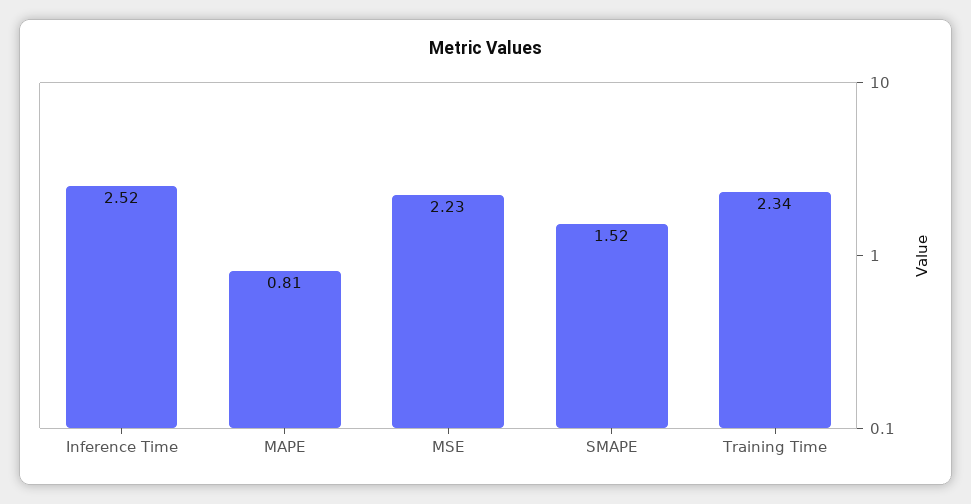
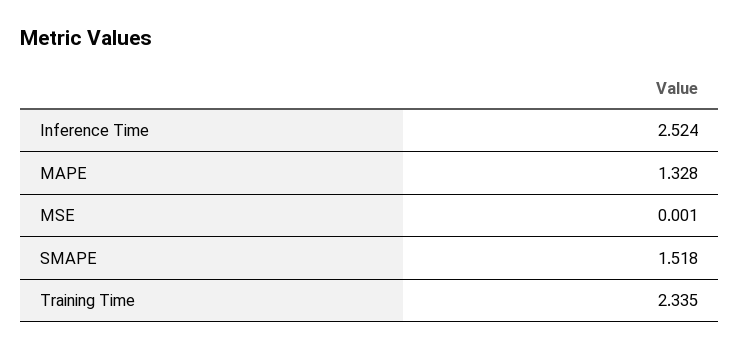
MAPE: 0.81 -> 1.328
MSE: 2.23 -> 0.001

